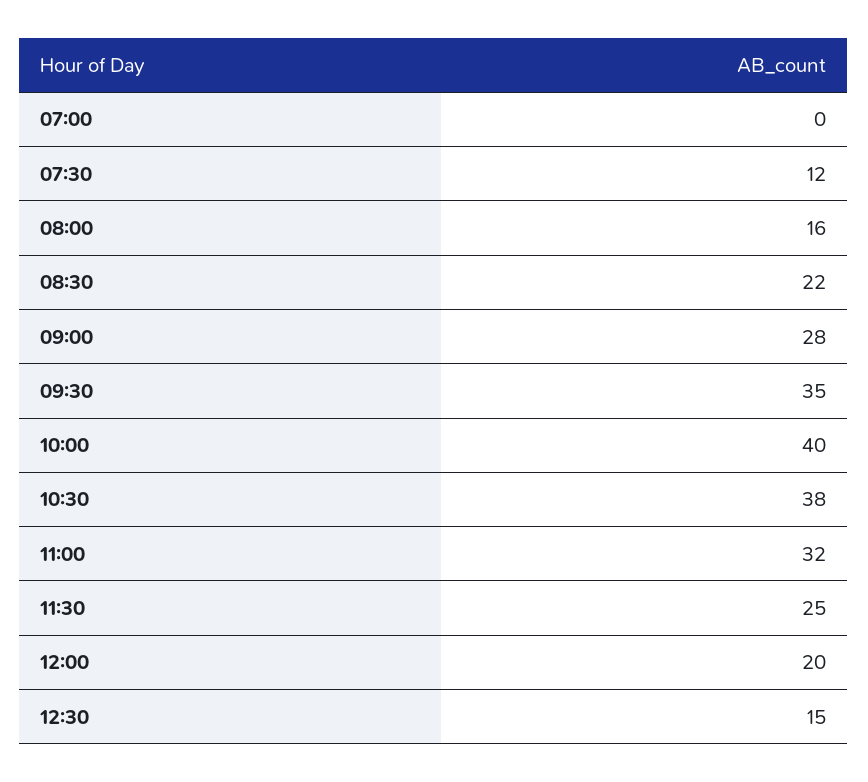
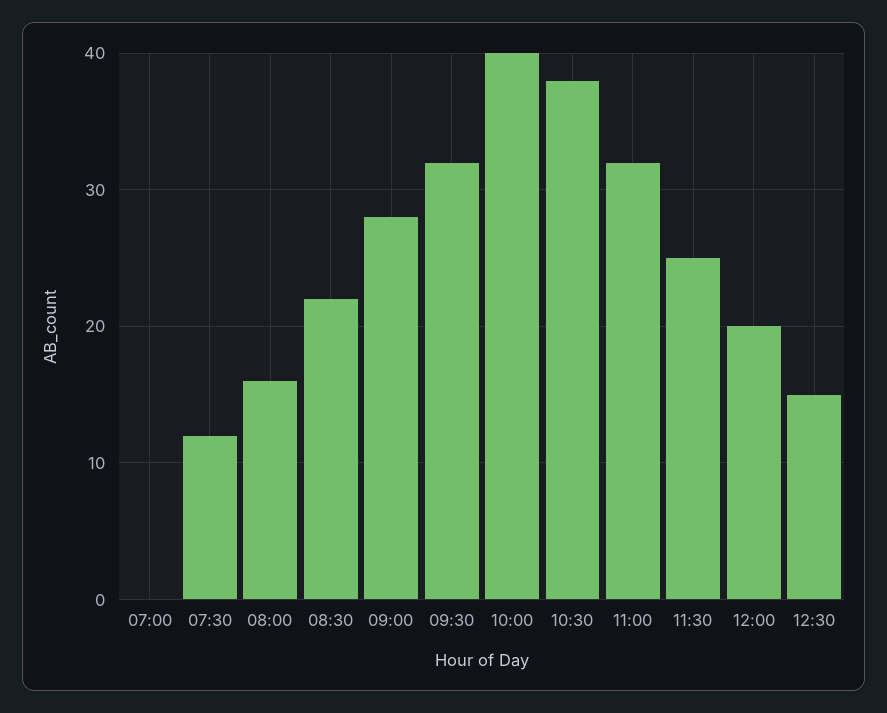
09:30: 35 -> 32

